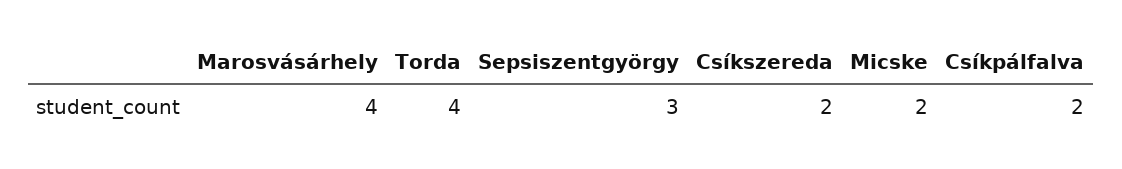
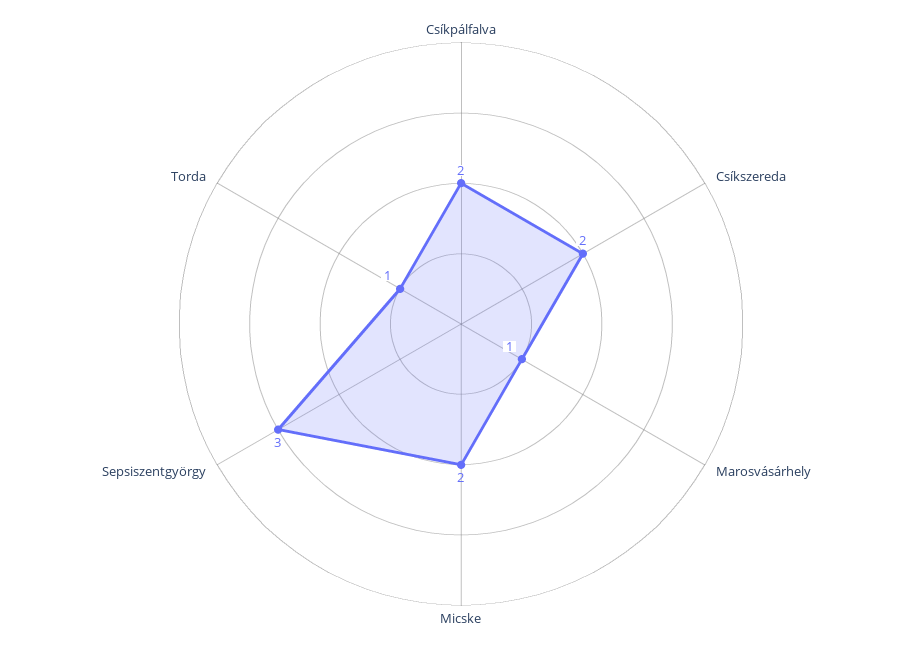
Marosvásárhely: 4 -> 1
Torda: 4 -> 1

